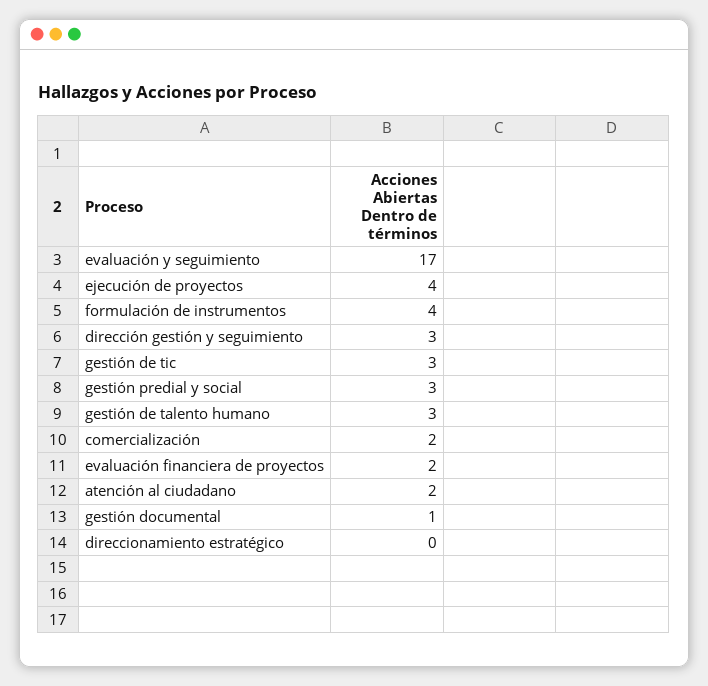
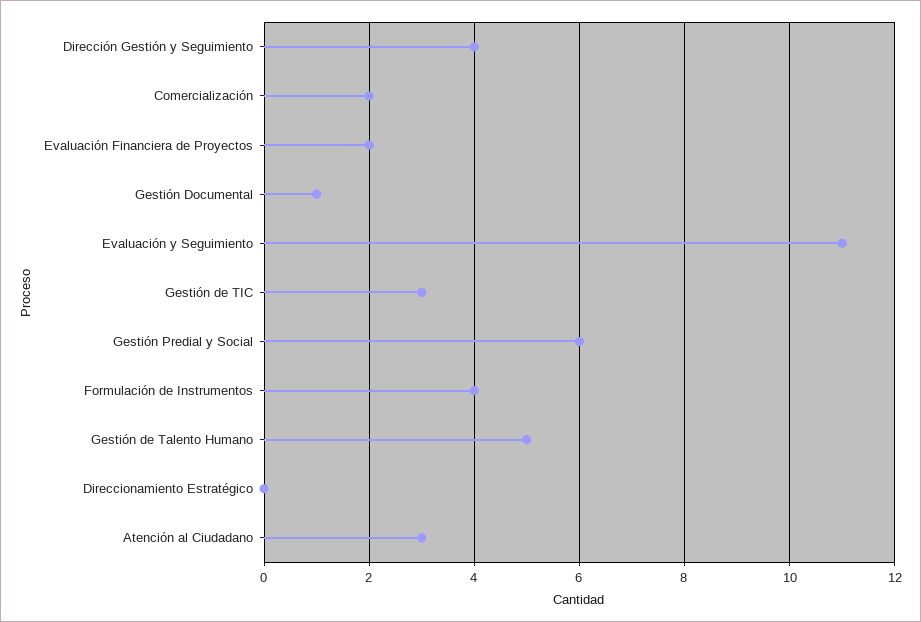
evaluación y seguimiento: 17 -> 11
ejecución de proyectos: 4 -> none
dirección gestión y seguimiento: 3 -> 4
gestión predial y social: 3 -> 6
gestión de talento humano: 3 -> 5
atención al ciudadano: 2 -> 3

